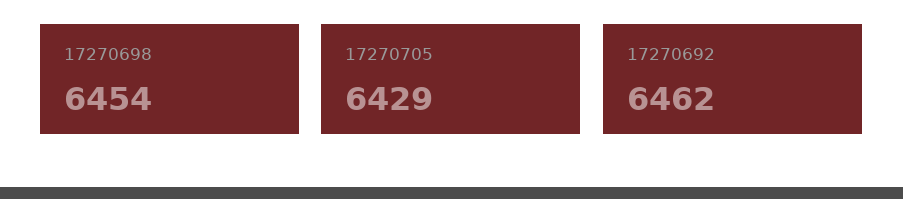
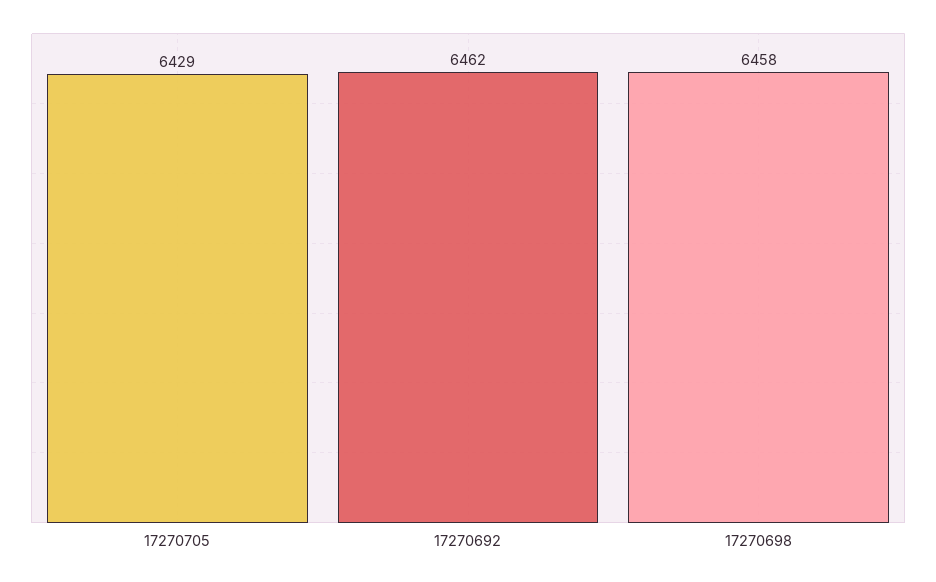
17270698: 6454 -> 6458

